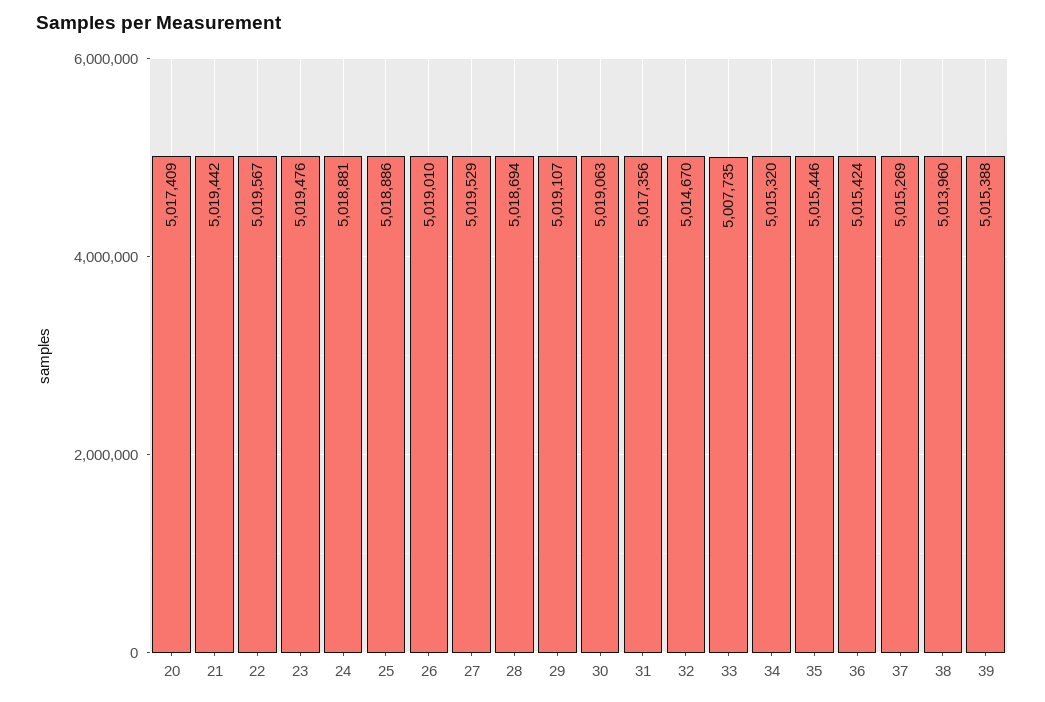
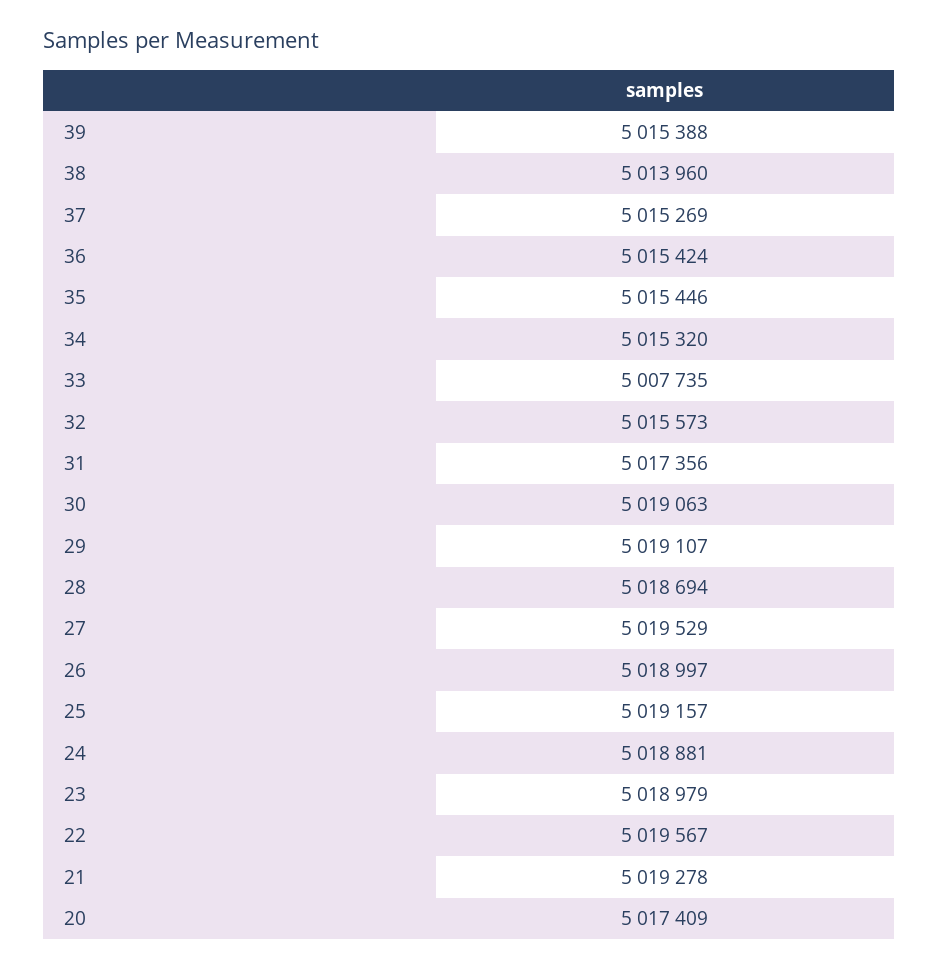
21: 5019442 -> 5019278
23: 5019476 -> 5018979
25: 5018886 -> 5019157
26: 5019010 -> 5018997
32: 5014670 -> 5015573

